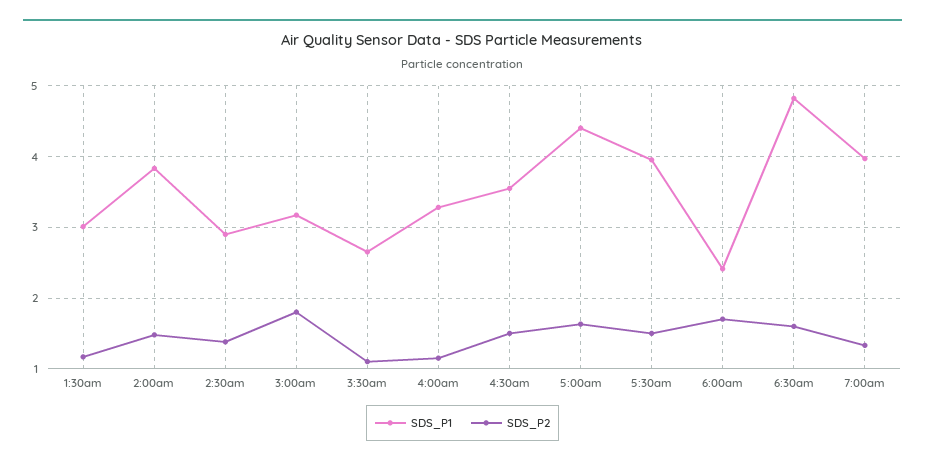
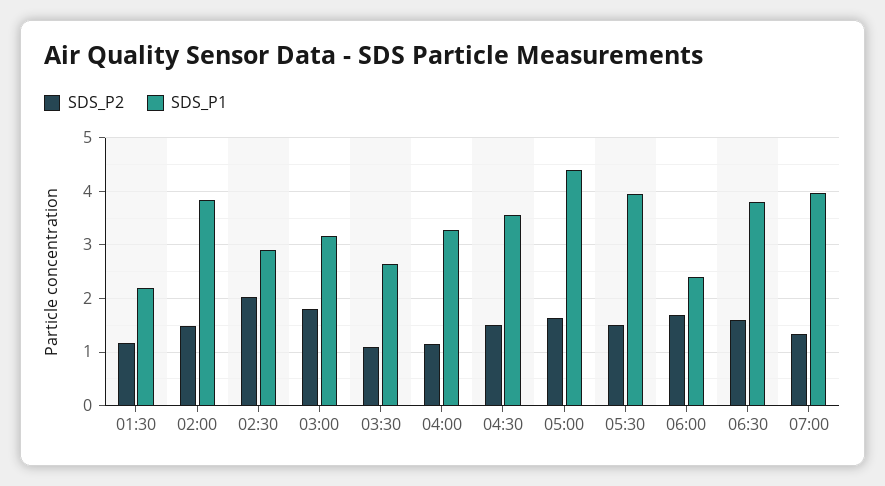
SDS_P1, 1:30am: 3 -> 2.2
SDS_P2, 2:30am: 1.4 -> 2
SDS_P1, 6:30am: 4.8 -> 3.8

